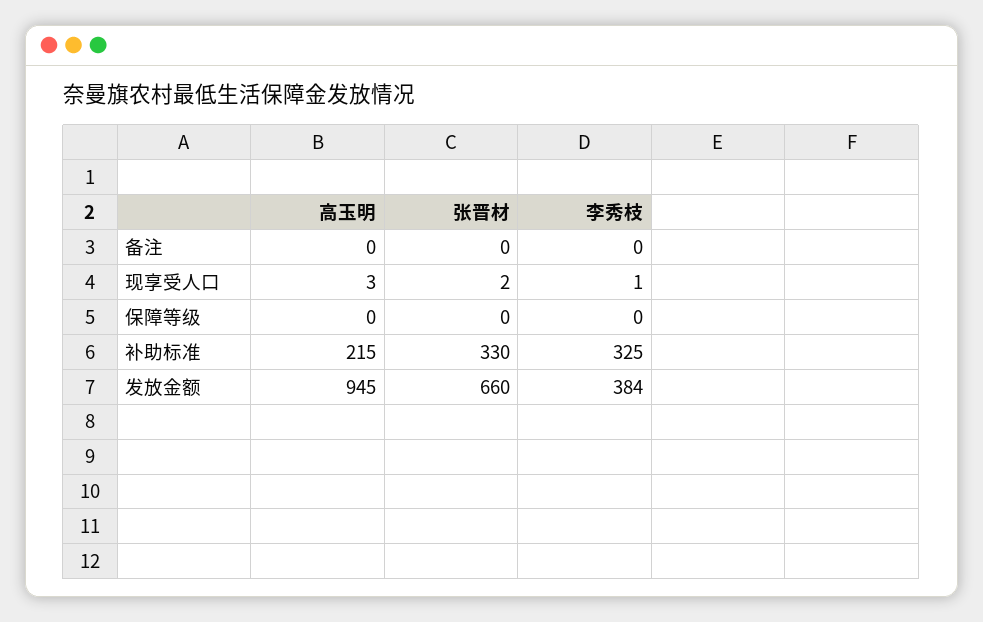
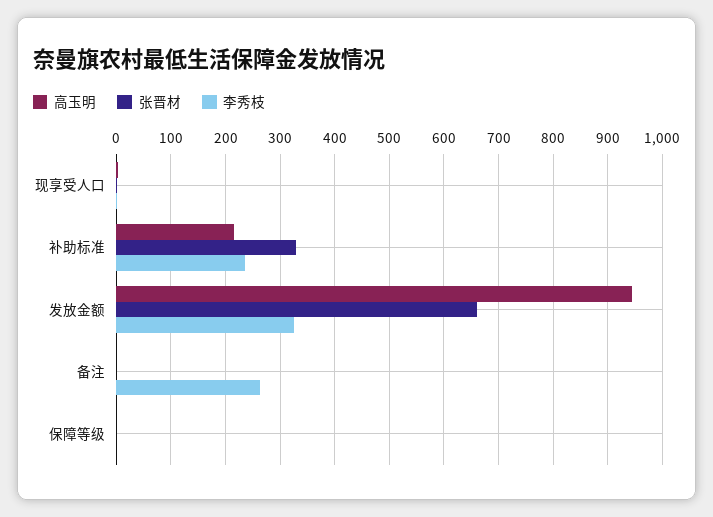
李秀枝, 备注: 0 -> 260
李秀枝, 补助标准: 325 -> 240
李秀枝, 发放金额: 384 -> 320

